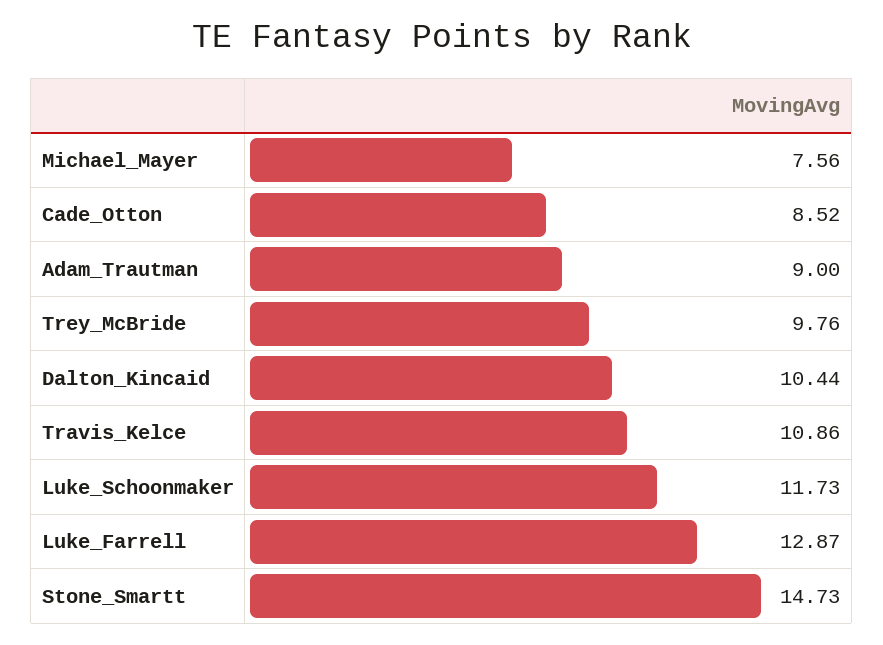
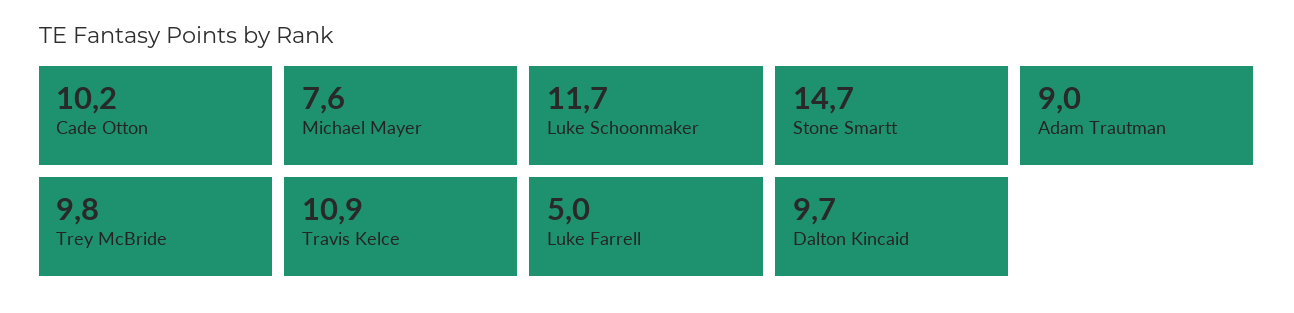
Cade_Otton: 8.52 -> 10.2
Dalton_Kincaid: 10.44 -> 9.7
Luke_Farrell: 12.87 -> 5

